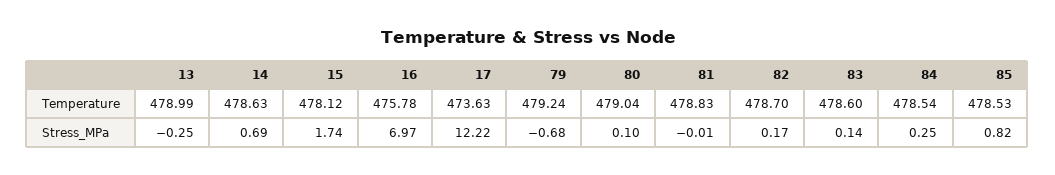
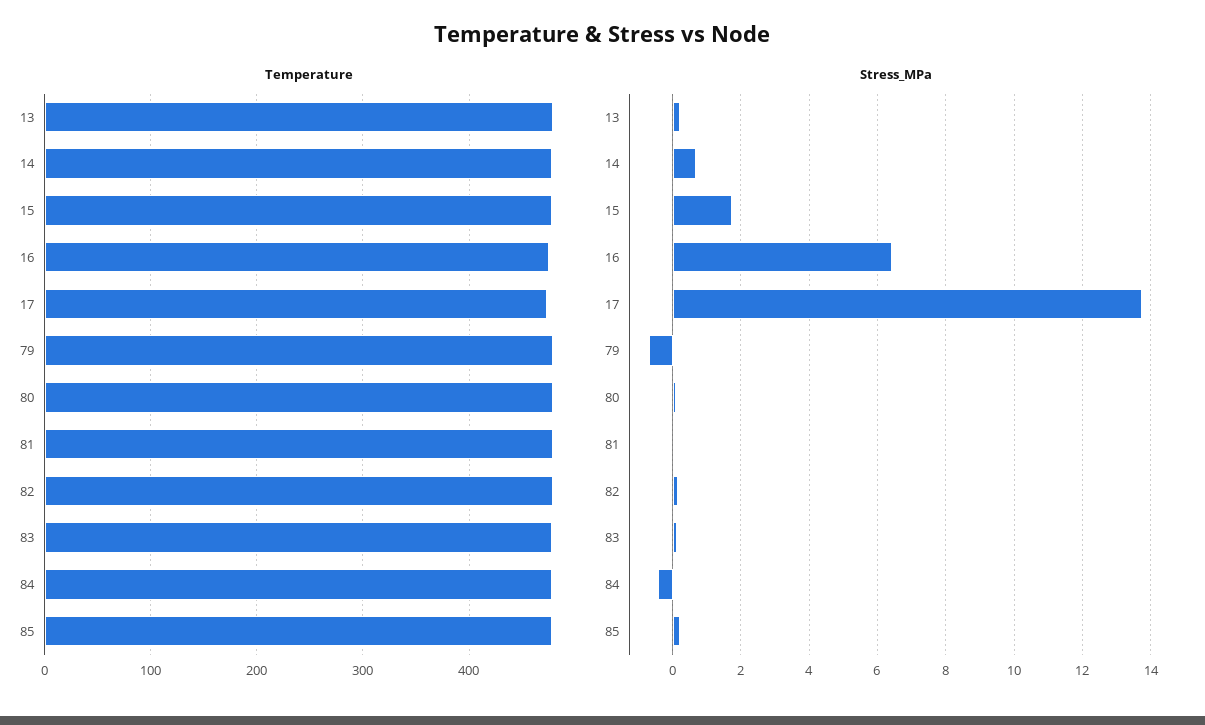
Stress_MPa, 13: -0.25 -> 0.2
Stress_MPa, 16: 6.97 -> 6.4
Stress_MPa, 17: 12.22 -> 13.8
Stress_MPa, 84: 0.25 -> -0.4
Stress_MPa, 85: 0.82 -> 0.2

